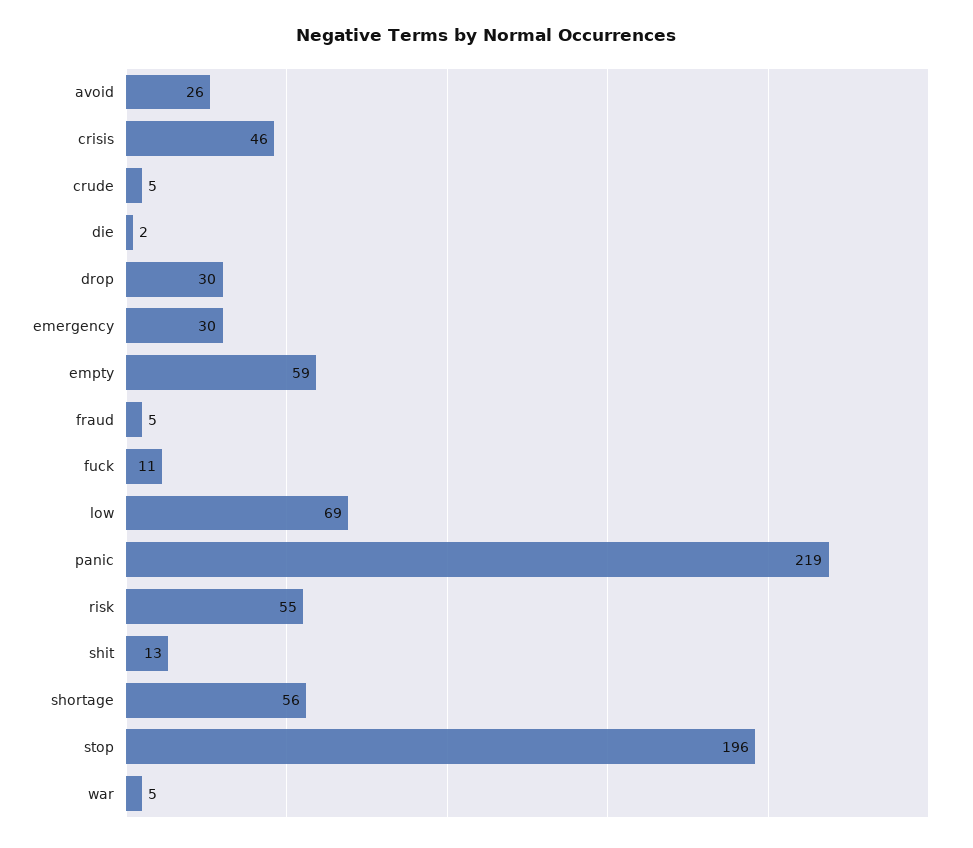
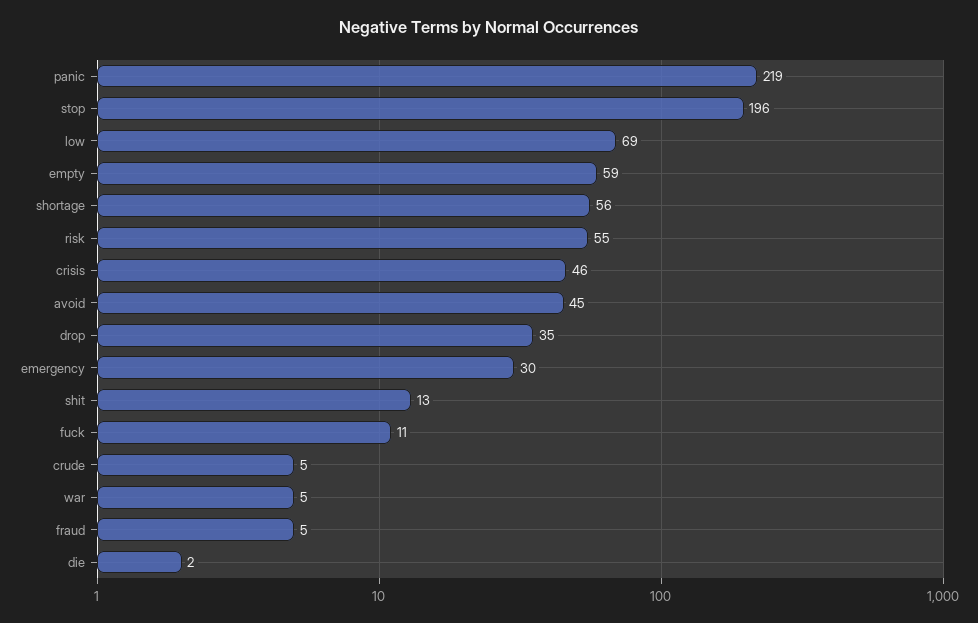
avoid: 26 -> 45
drop: 30 -> 35

